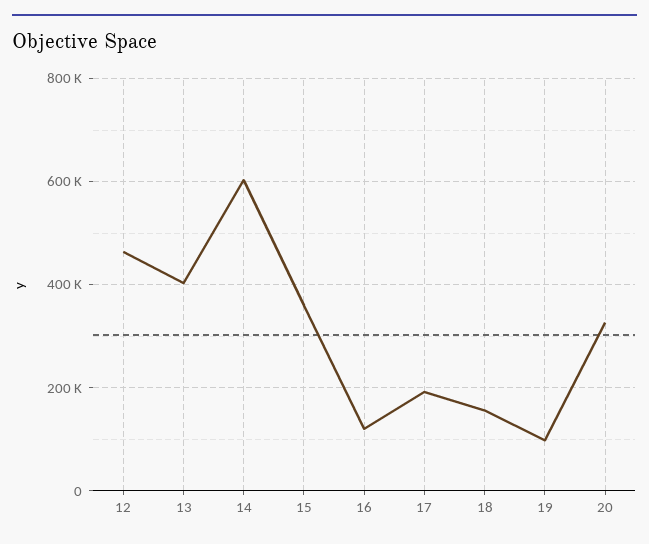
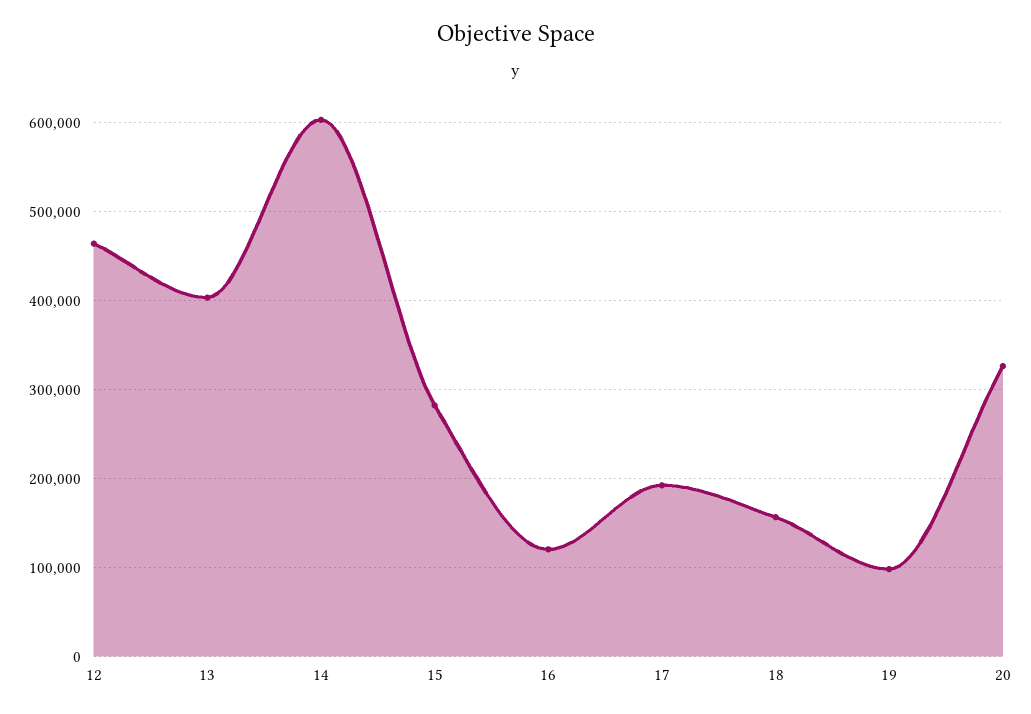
15: 360000 -> 280000

